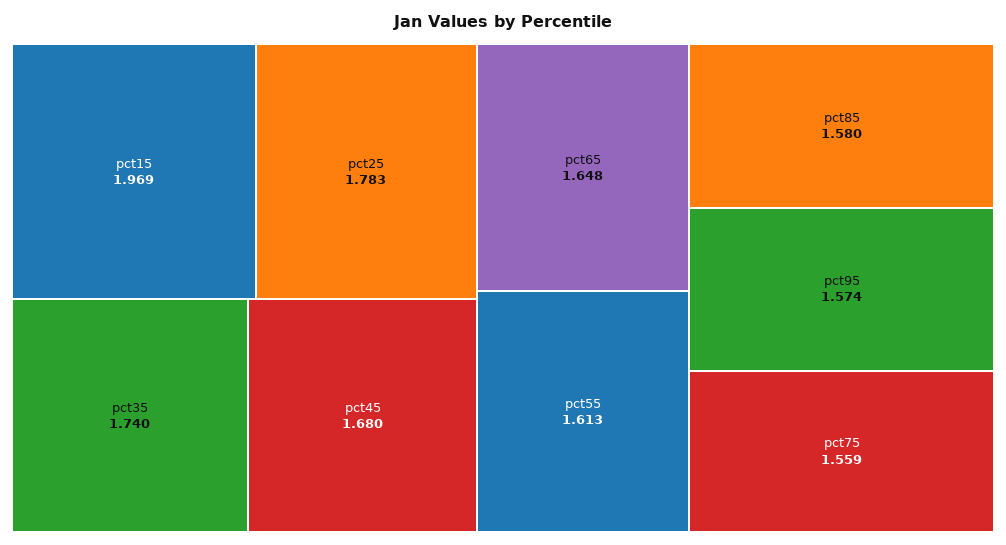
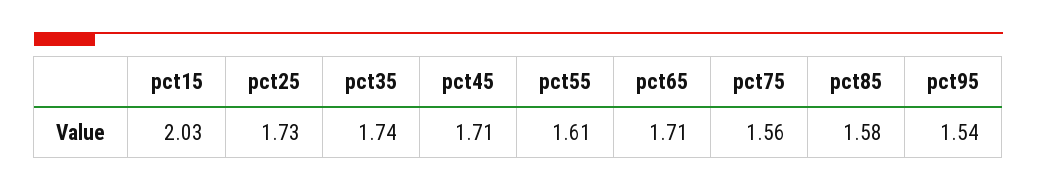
pct15: 1.969 -> 2.03
pct25: 1.783 -> 1.73
pct45: 1.68 -> 1.71
pct65: 1.648 -> 1.71
pct95: 1.574 -> 1.54

